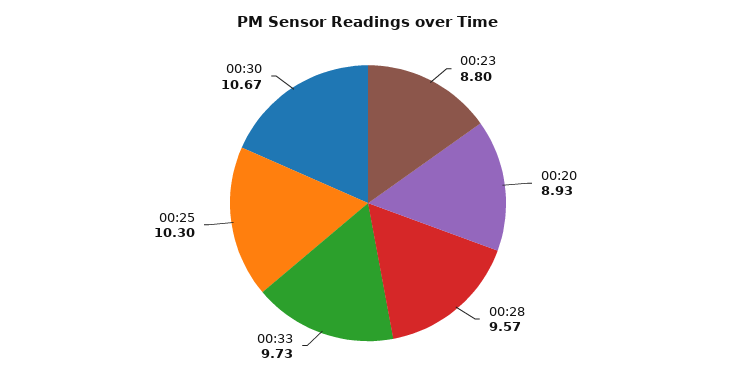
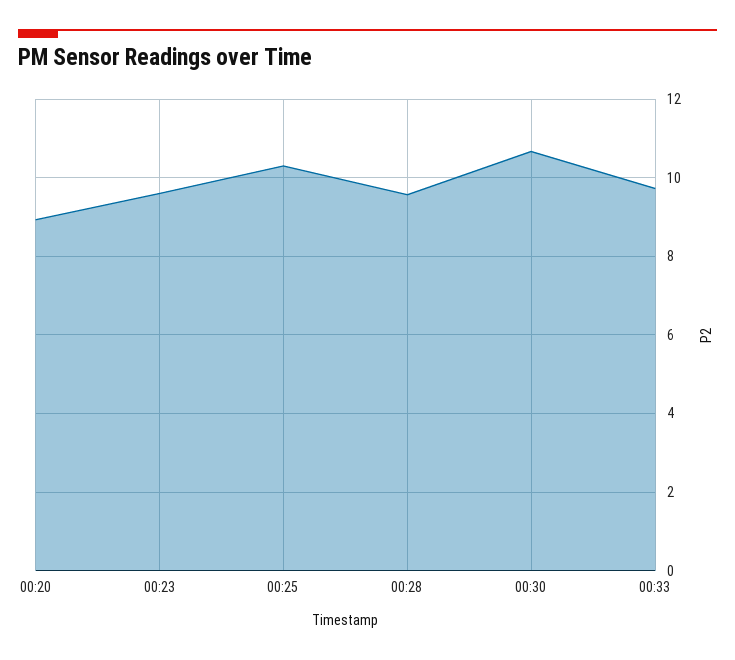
00:23: 8.8 -> 9.6

